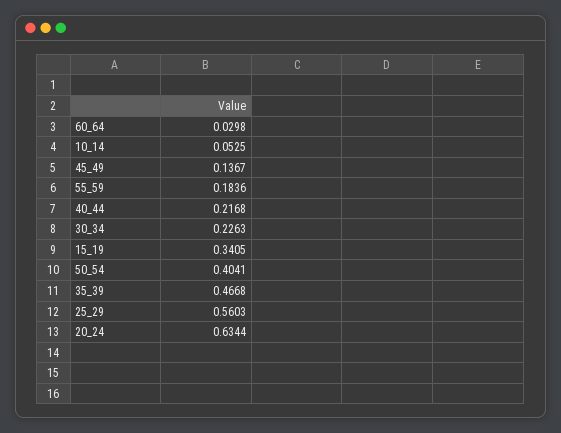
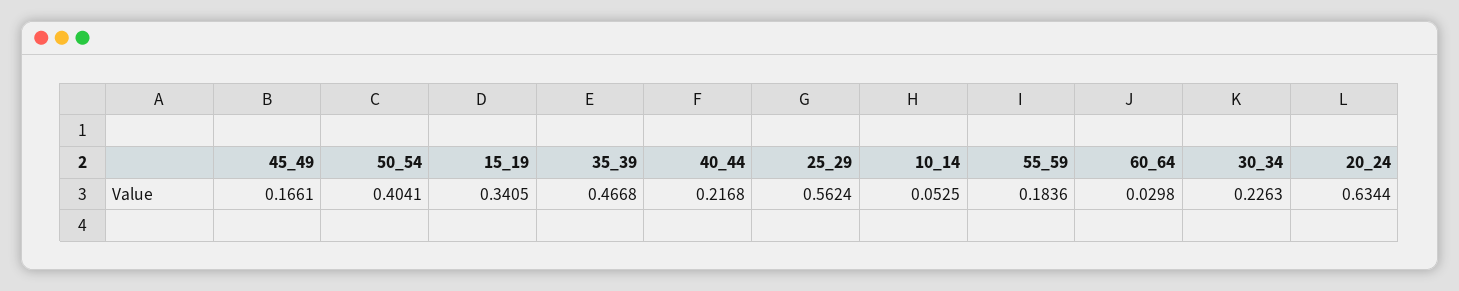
45_49: 0.1367 -> 0.1661
25_29: 0.5603 -> 0.5624

